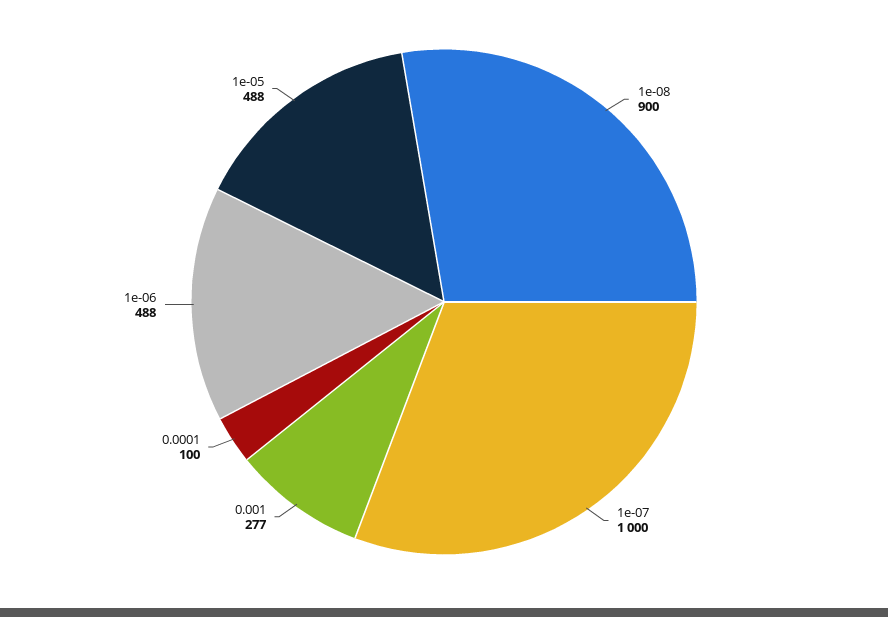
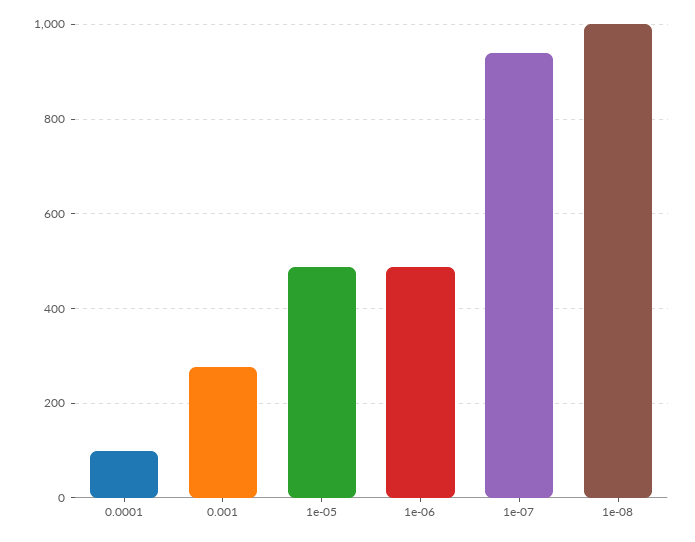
1e-08: 900 -> 1000
1e-07: 1000 -> 940

